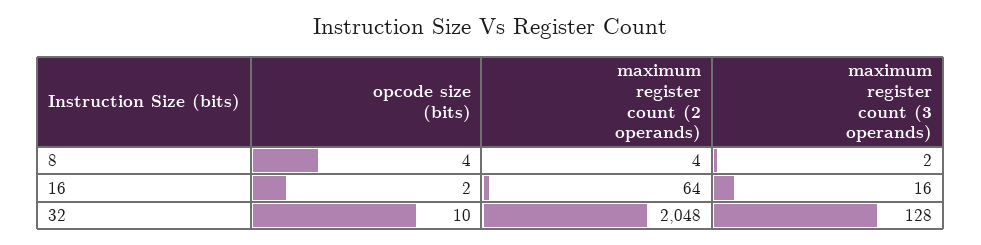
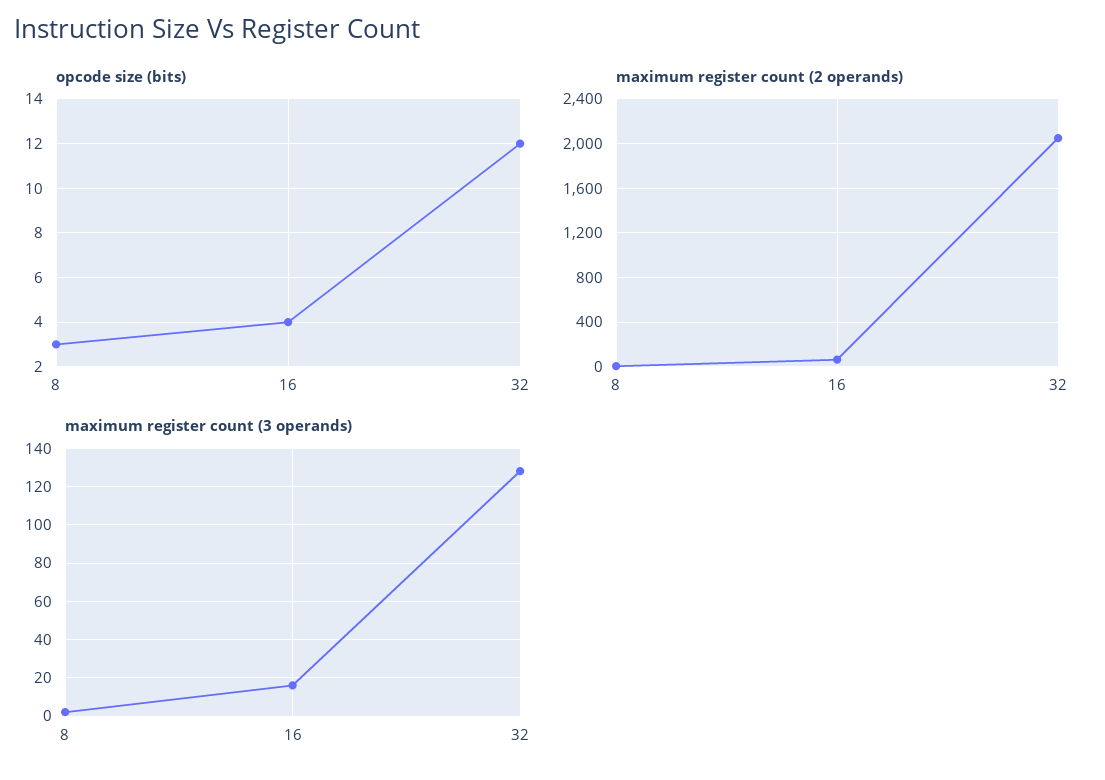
opcode size (bits), 8: 4 -> 3
opcode size (bits), 16: 2 -> 4
opcode size (bits), 32: 10 -> 12

